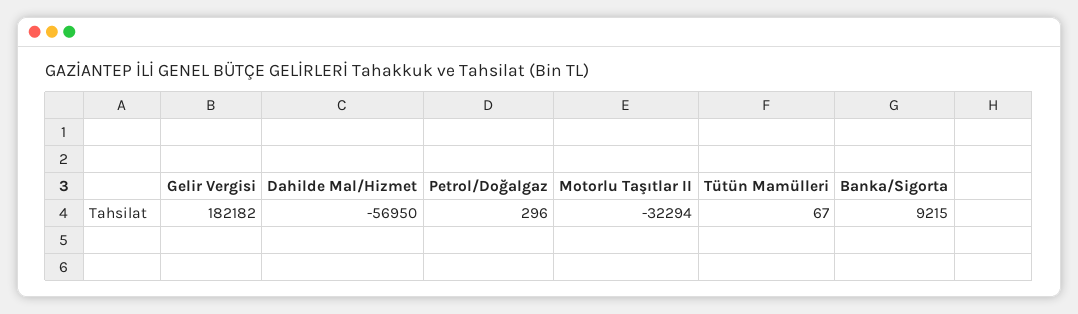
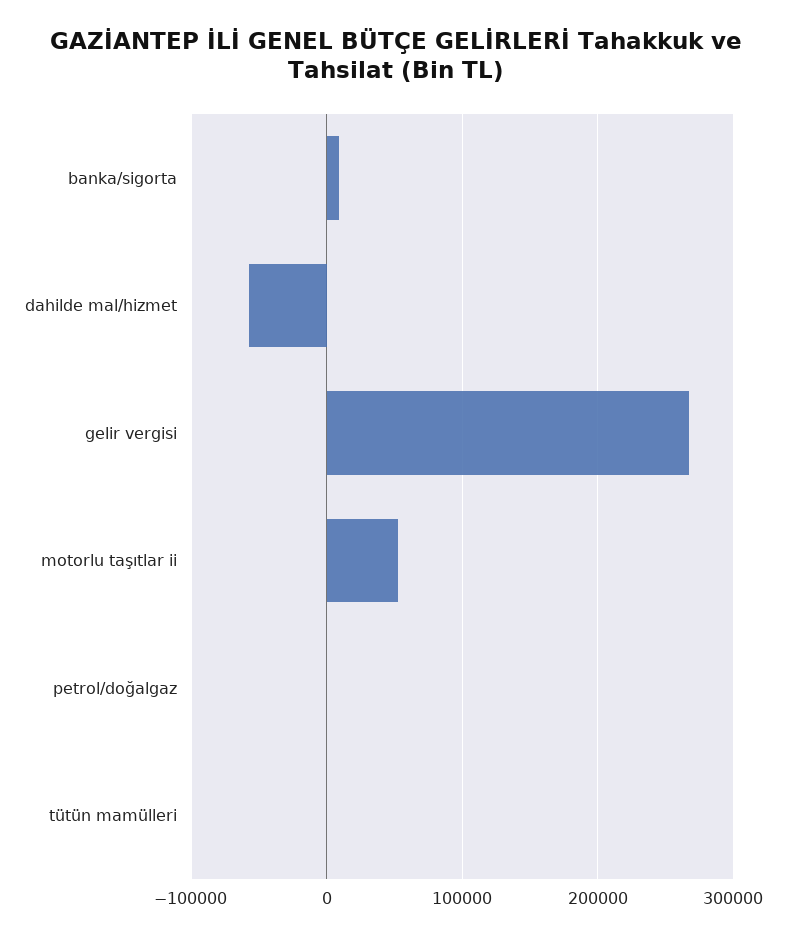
Gelir Vergisi: 182182 -> 270000
Motorlu Taşıtlar II: -32294 -> 50000

